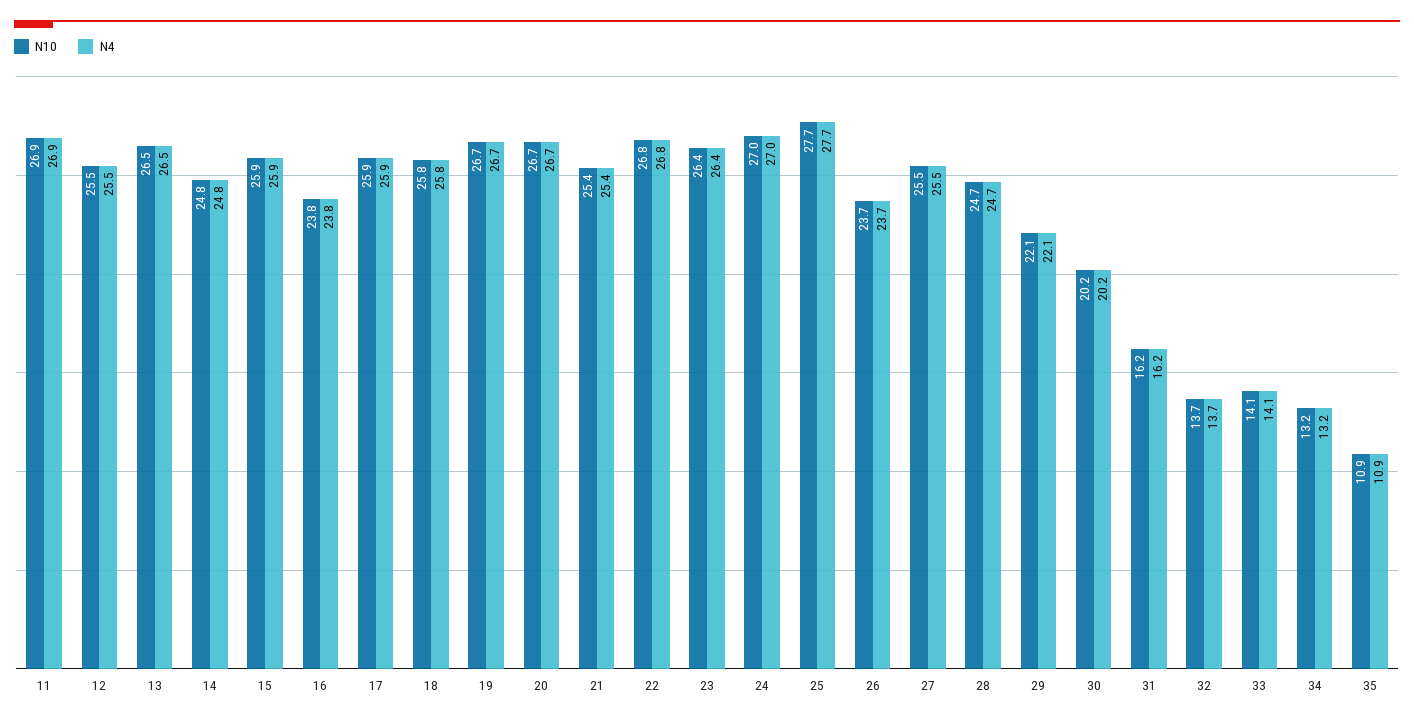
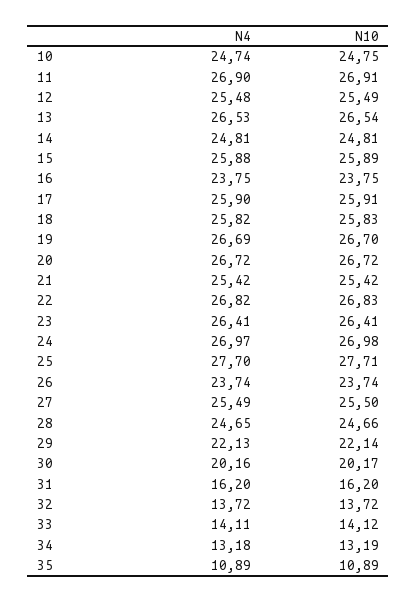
N4, 10: none -> 24.74
N10, 10: none -> 24.75

